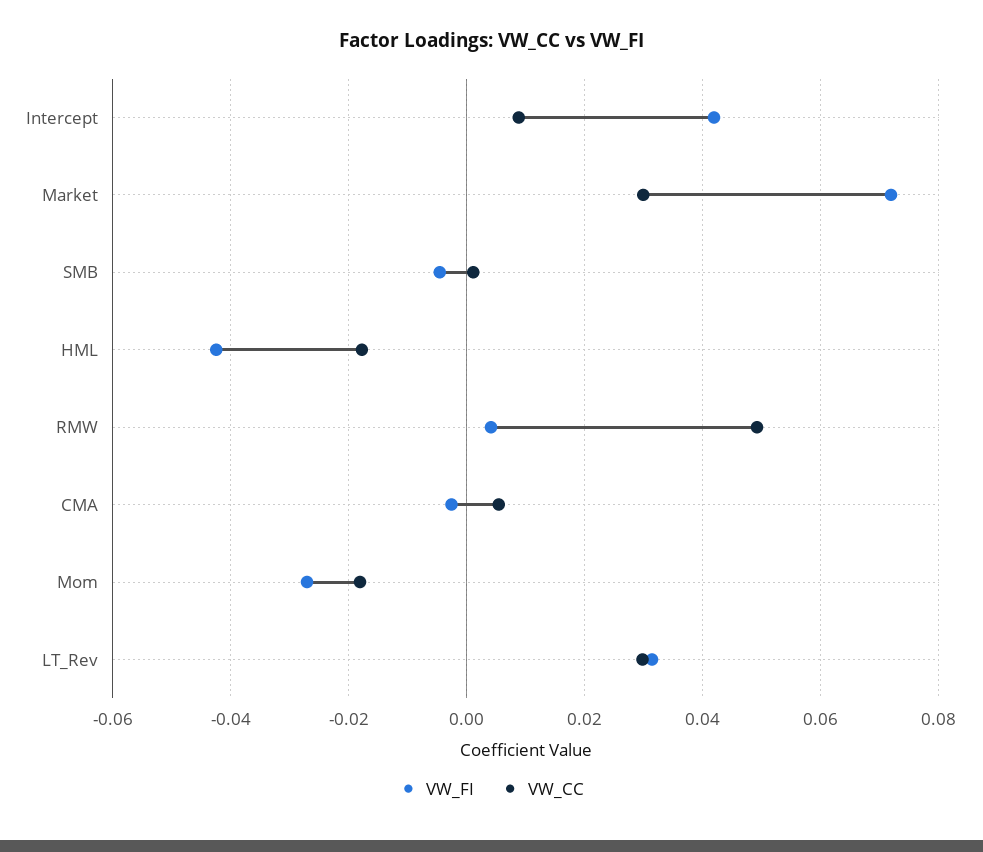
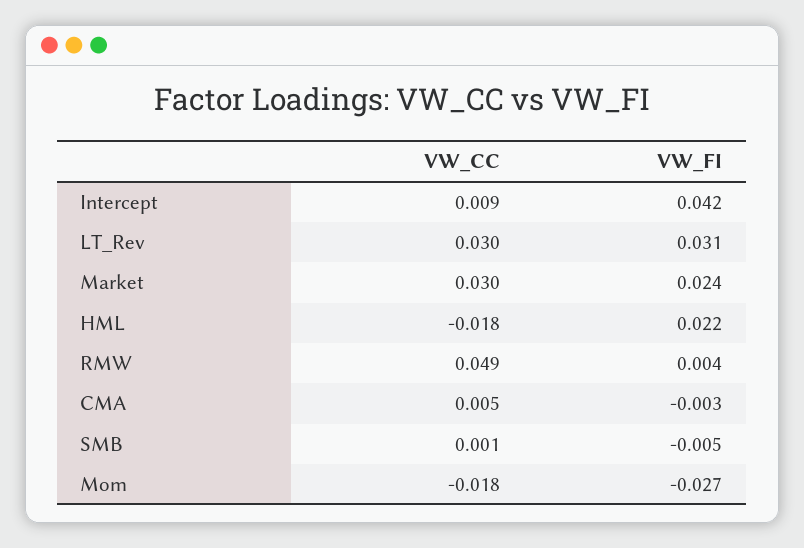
VW_FI, Market: 0.072 -> 0.024
VW_FI, HML: -0.042 -> 0.022

